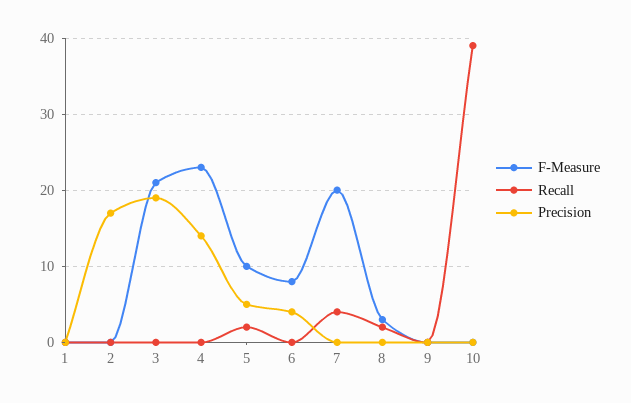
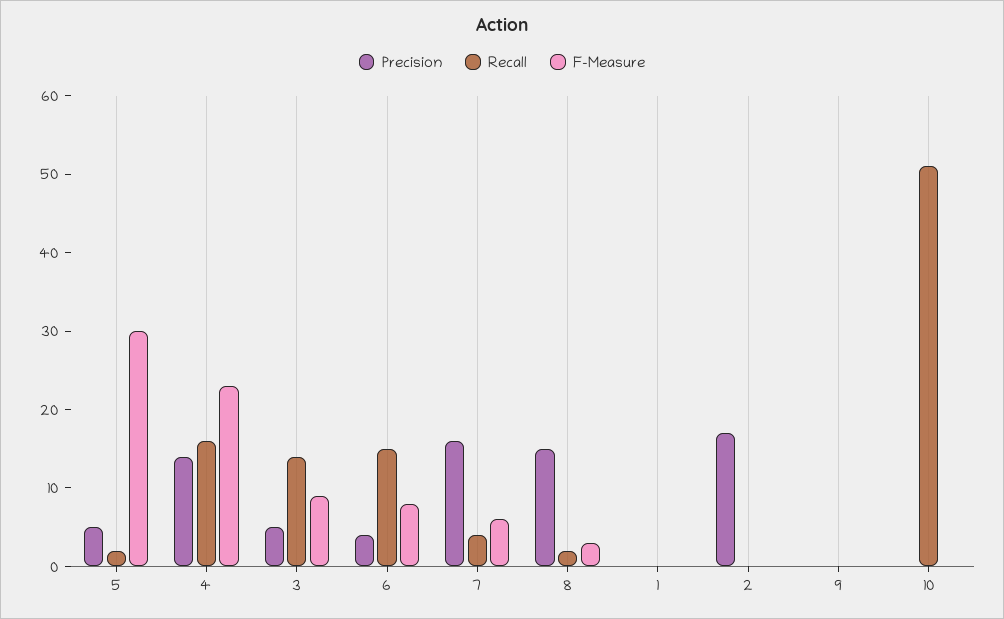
F-Measure, 3: 21 -> 10
Recall, 3: 0 -> 15
Precision, 3: 19 -> 5
Recall, 4: 0 -> 15
F-Measure, 5: 10 -> 30
Recall, 6: 0 -> 15
F-Measure, 7: 20 -> 5
Precision, 7: 0 -> 15
Precision, 8: 0 -> 15
Recall, 10: 39 -> 50

